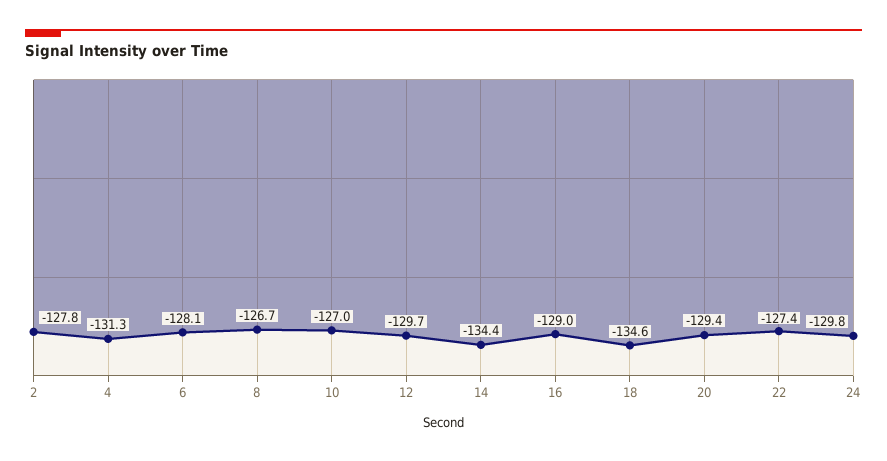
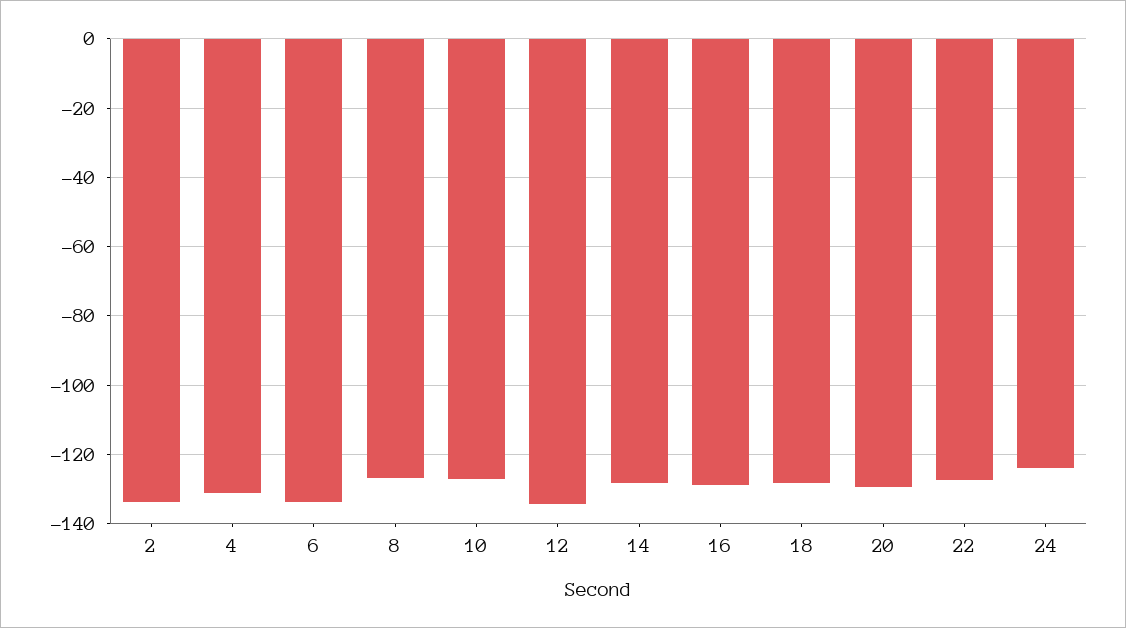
2: -127.8 -> -134
6: -128.1 -> -134
12: -129.7 -> -134
14: -134.4 -> -128
18: -134.6 -> -128
24: -129.8 -> -124

